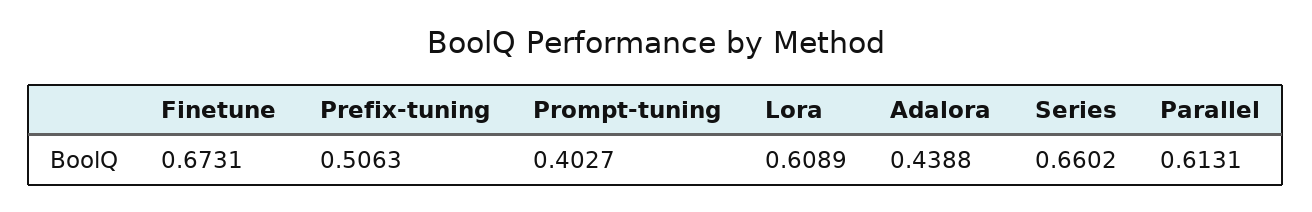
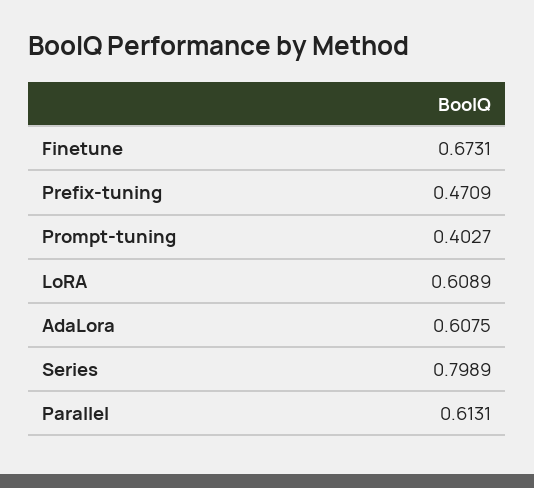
Prefix-tuning: 0.5063 -> 0.4709
Adalora: 0.4388 -> 0.6075
Series: 0.6602 -> 0.7989

